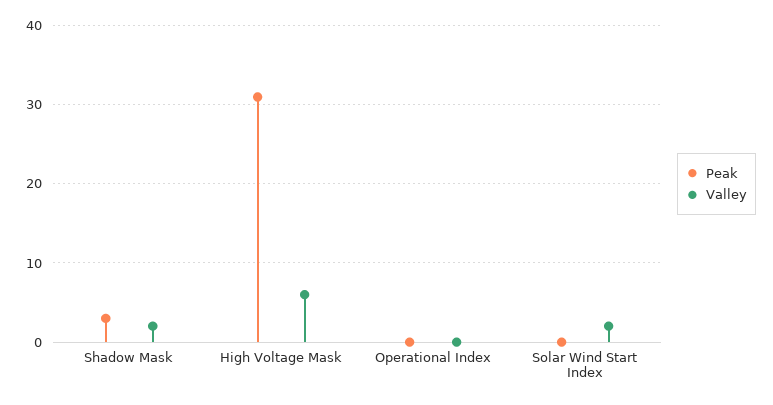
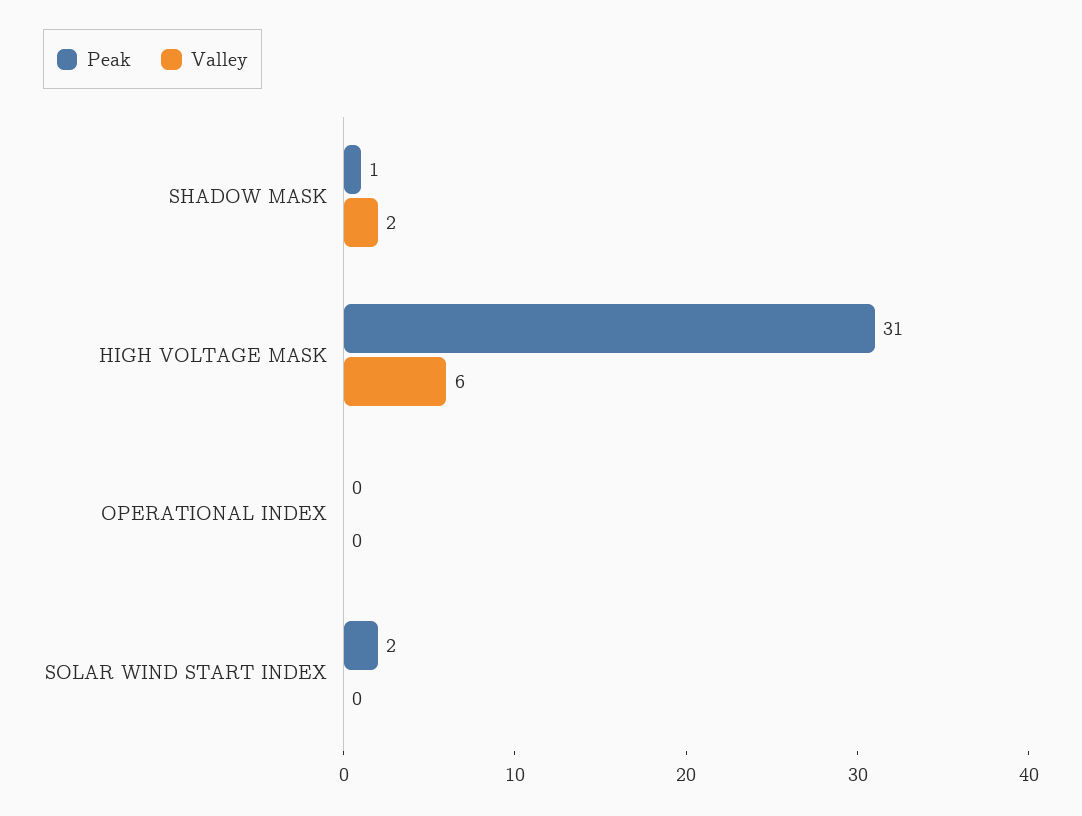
Peak, Shadow Mask: 3 -> 1
Peak, Solar Wind Start Index: 0 -> 2
Valley, Solar Wind Start Index: 2 -> 0

